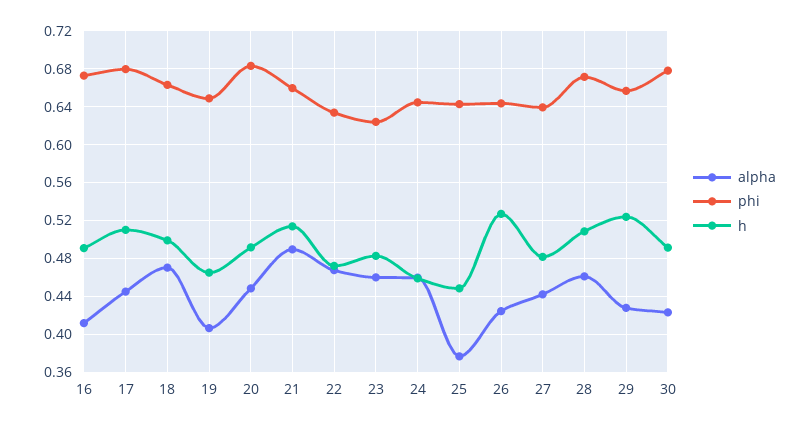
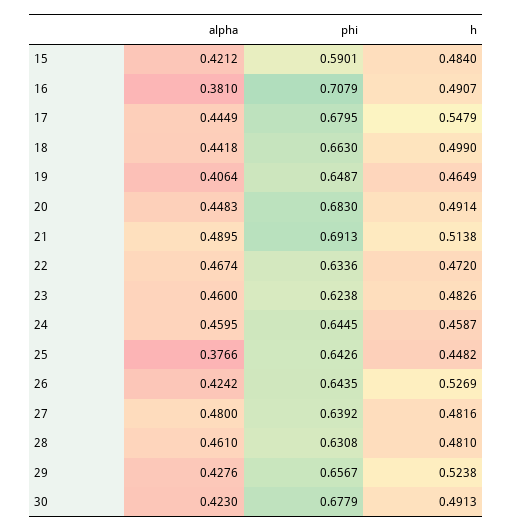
alpha, 16: 0.41 -> 0.381
phi, 16: 0.67 -> 0.7079
h, 17: 0.51 -> 0.5479
alpha, 18: 0.47 -> 0.4418
phi, 21: 0.66 -> 0.6913
alpha, 27: 0.44 -> 0.48
phi, 28: 0.67 -> 0.6308
h, 28: 0.51 -> 0.481
alpha, 15: none -> 0.4212
phi, 15: none -> 0.5901
h, 15: none -> 0.484

